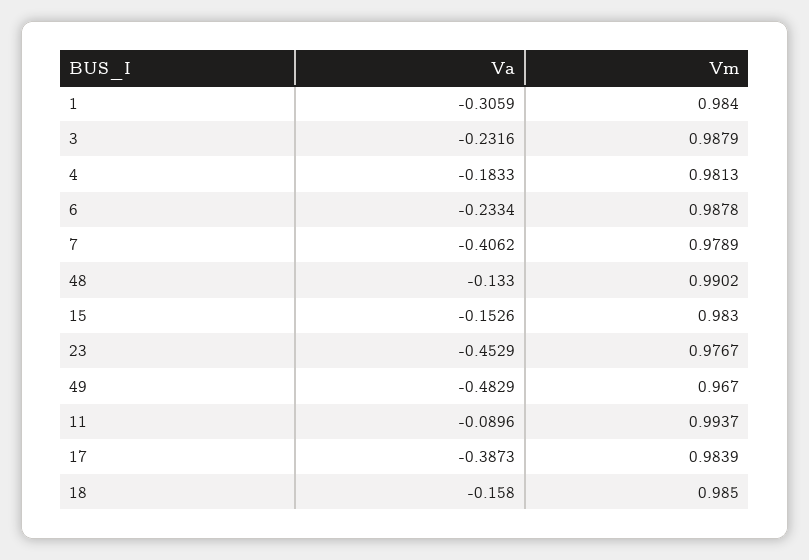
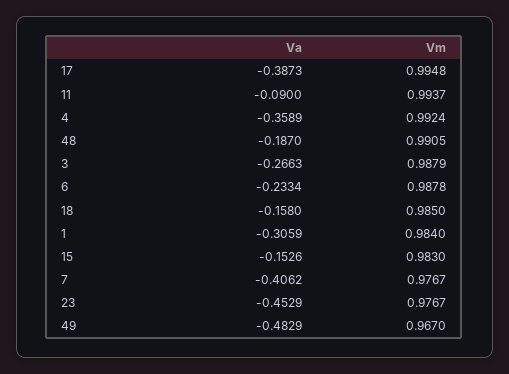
Va, 3: -0.2316 -> -0.2663
Va, 4: -0.1833 -> -0.3589
Vm, 4: 0.9813 -> 0.9924
Vm, 7: 0.9789 -> 0.9767
Va, 48: -0.133 -> -0.187
Vm, 48: 0.9902 -> 0.9905
Va, 11: -0.0896 -> -0.09
Vm, 17: 0.9839 -> 0.9948

